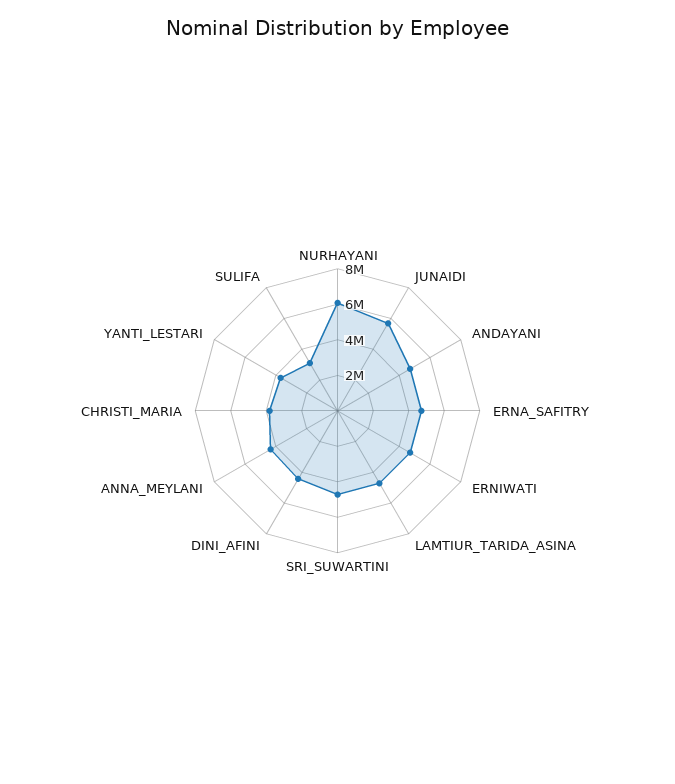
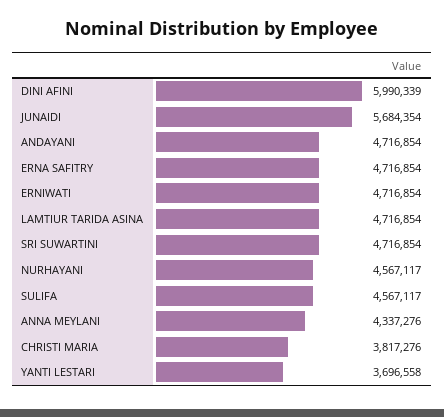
NURHAYANI: 6000000 -> 4567117
DINI_AFINI: 4500000 -> 5990339
SULIFA: 3000000 -> 4567117

